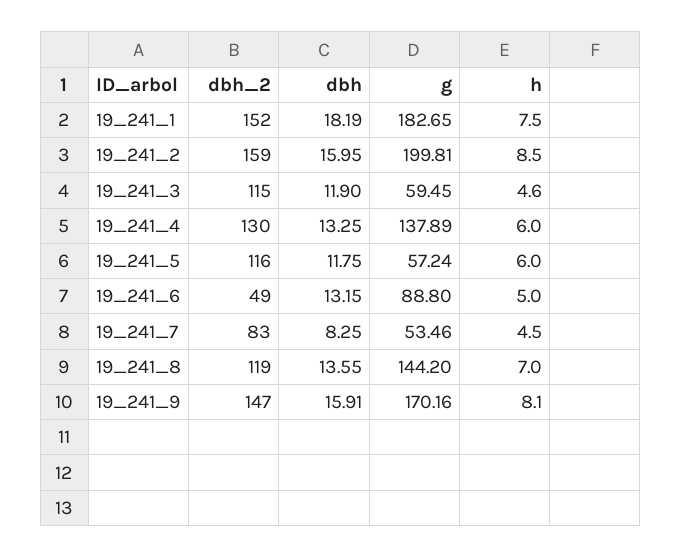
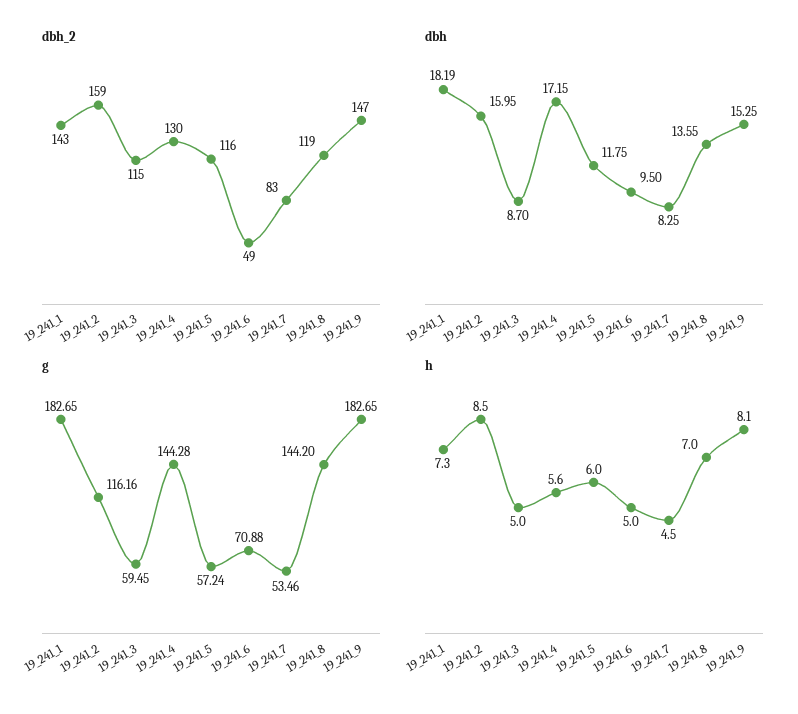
dbh_2, 19_241_1: 152 -> 143
h, 19_241_1: 7.5 -> 7.3
g, 19_241_2: 199.81 -> 116.16
dbh, 19_241_3: 11.9 -> 8.7
h, 19_241_3: 4.6 -> 5
dbh, 19_241_4: 13.25 -> 17.15
g, 19_241_4: 137.89 -> 144.28
h, 19_241_4: 6 -> 5.6
dbh, 19_241_6: 13.15 -> 9.5
g, 19_241_6: 88.8 -> 70.88
dbh, 19_241_9: 15.91 -> 15.25
g, 19_241_9: 170.16 -> 182.65

